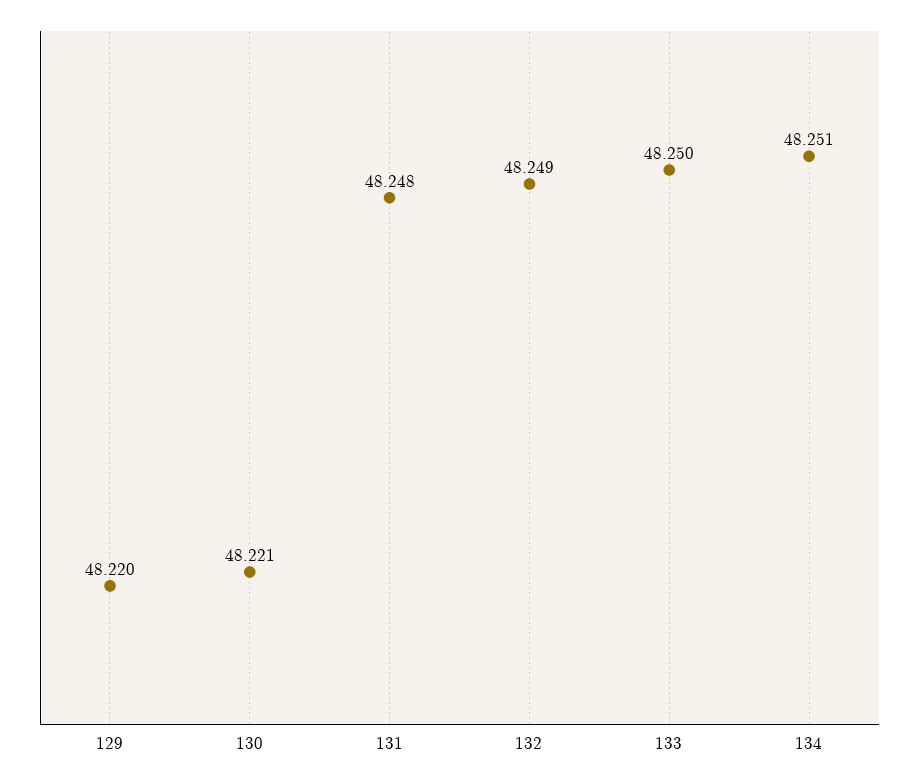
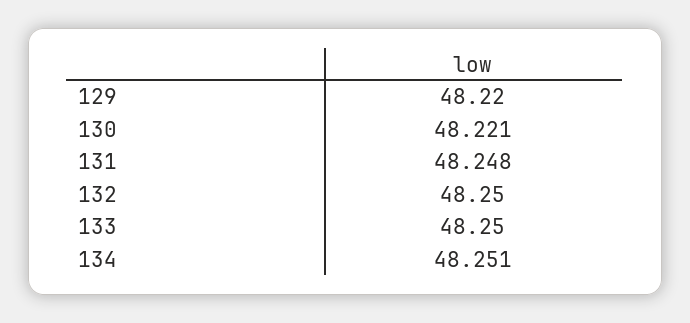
132: 48.249 -> 48.25

